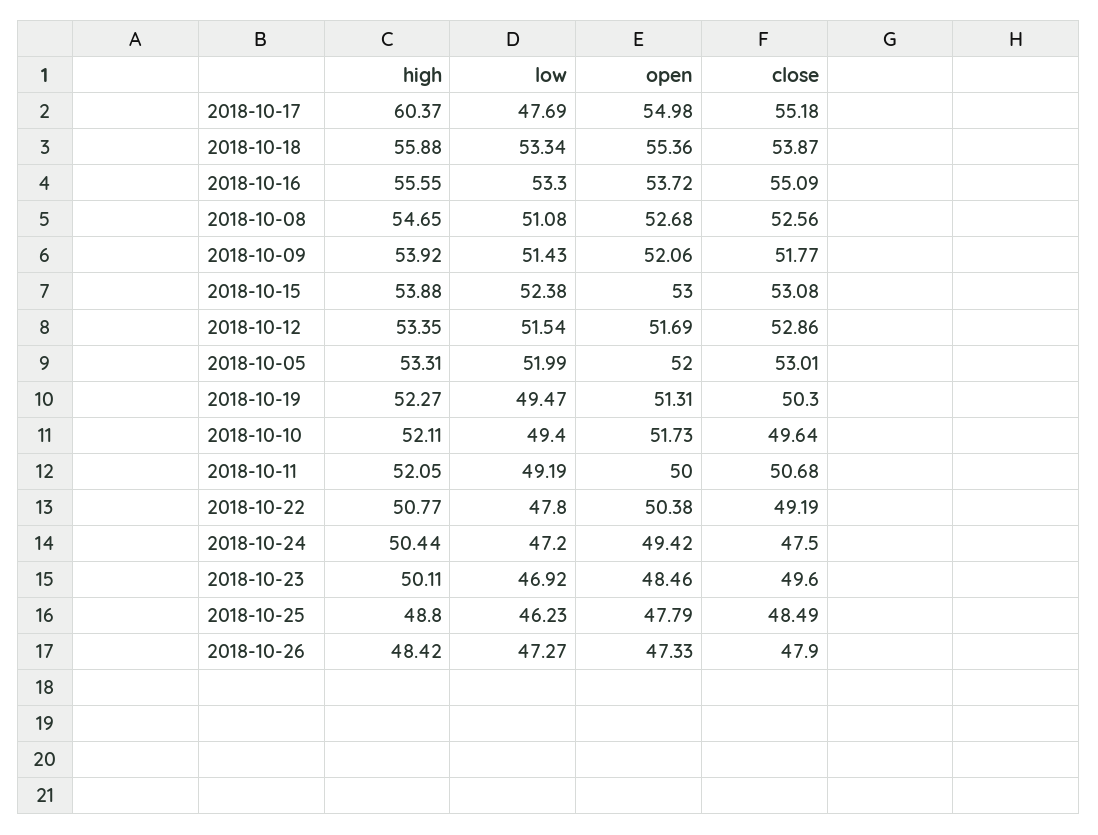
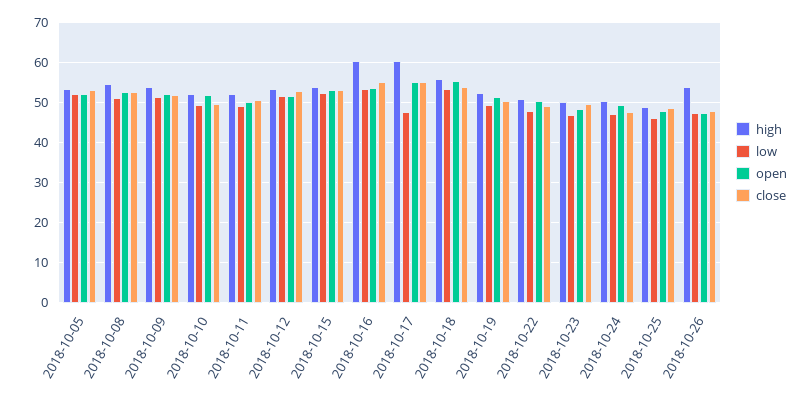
high, 2018-10-16: 55.55 -> 60
high, 2018-10-26: 48.42 -> 54

